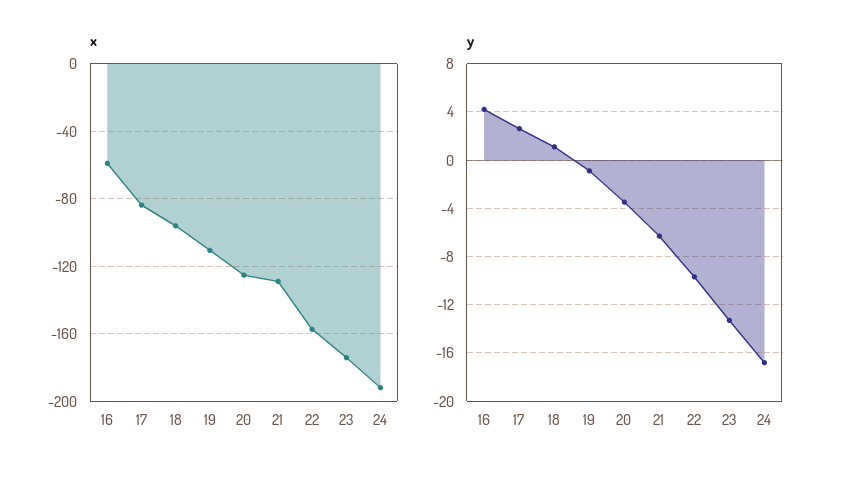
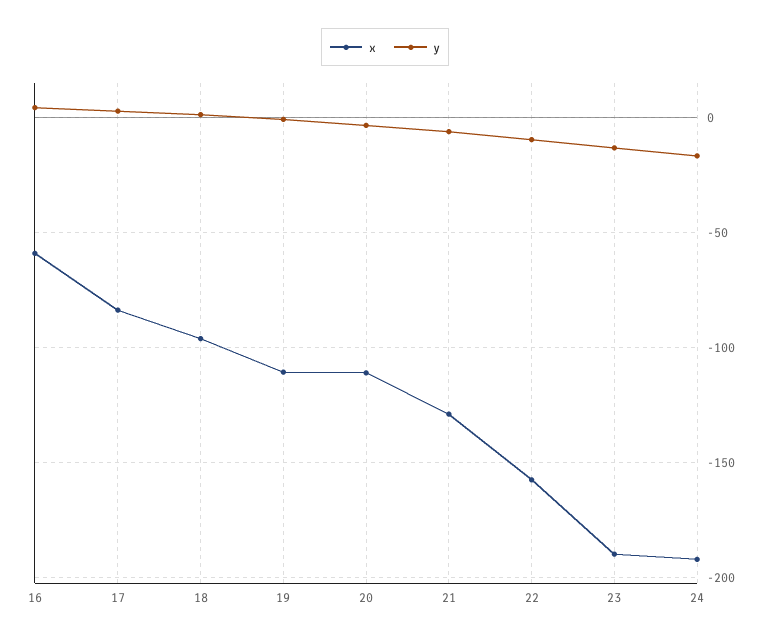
x, 20: -125 -> -110
x, 23: -175 -> -190

